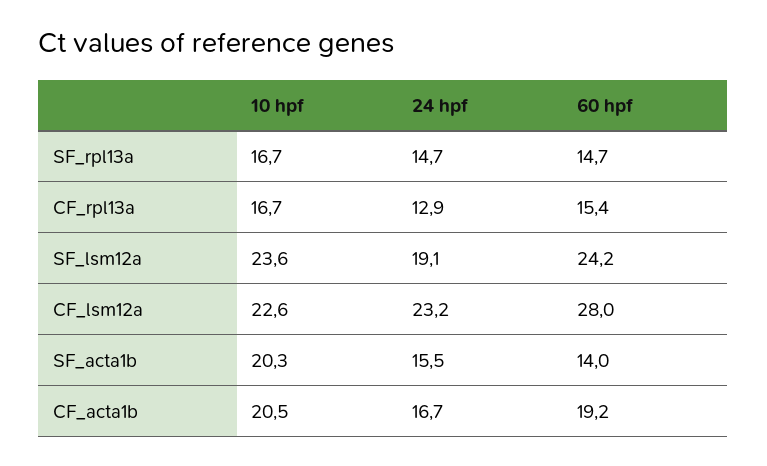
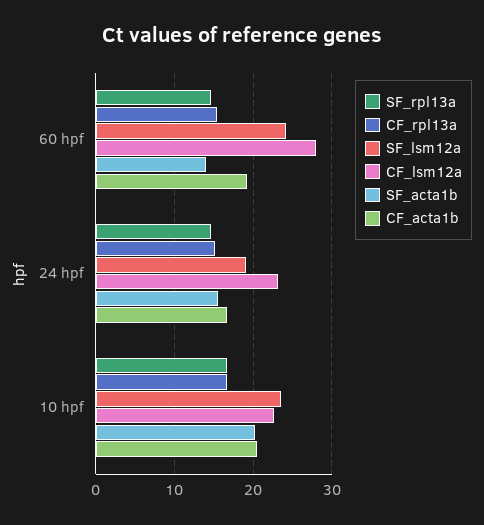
CF_rpl13a, 24 hpf: 12.9 -> 15

